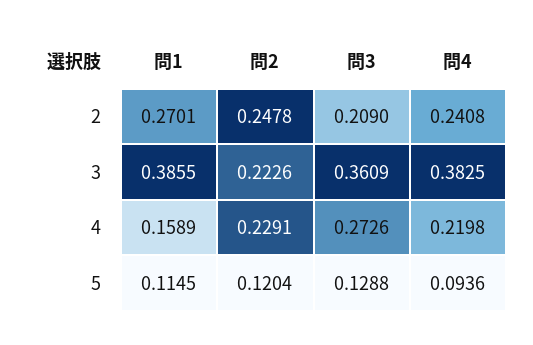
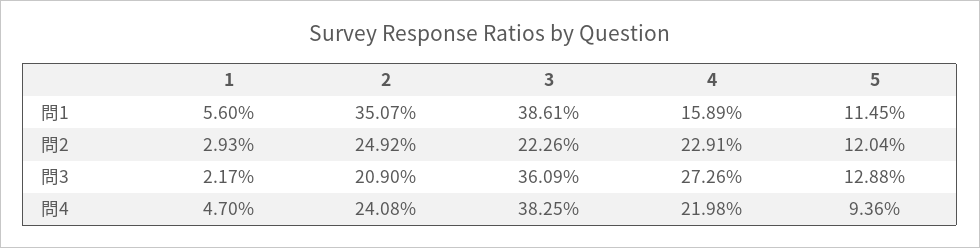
問1, 2: 0.2701 -> 0.3507
問2, 2: 0.2478 -> 0.2492
問1, 3: 0.3855 -> 0.3861
問1, 1: none -> 0.056
問2, 1: none -> 0.0293
問3, 1: none -> 0.0217
問4, 1: none -> 0.047

